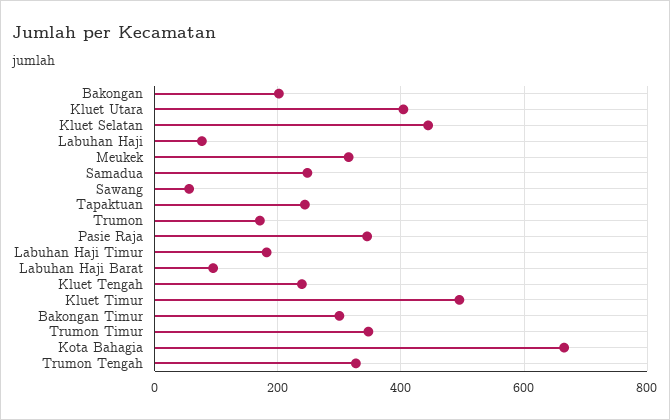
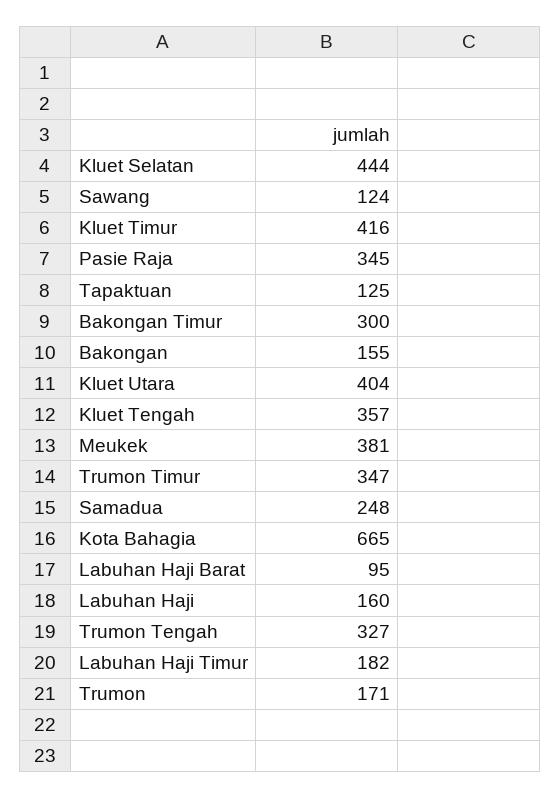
Bakongan: 200 -> 155
Labuhan Haji: 80 -> 160
Meukek: 320 -> 381
Sawang: 60 -> 124
Tapaktuan: 240 -> 125
Kluet Tengah: 240 -> 357
Kluet Timur: 500 -> 416

